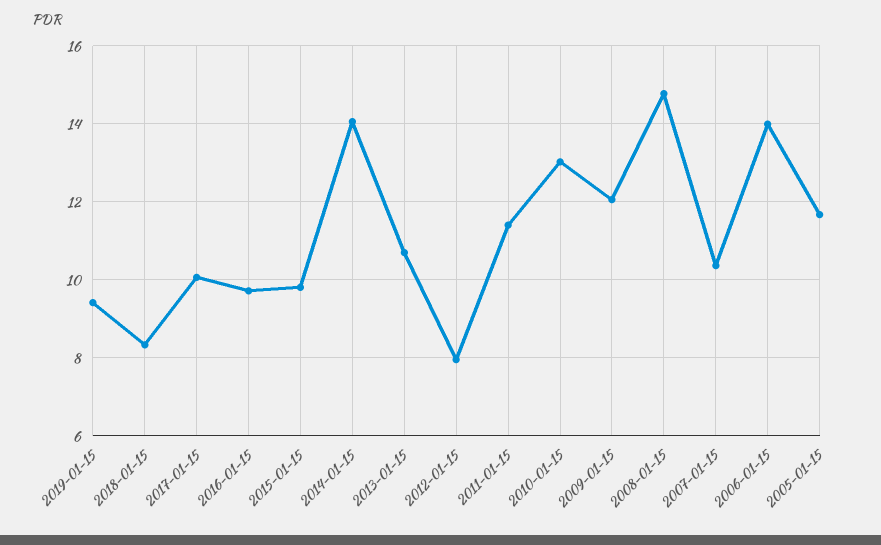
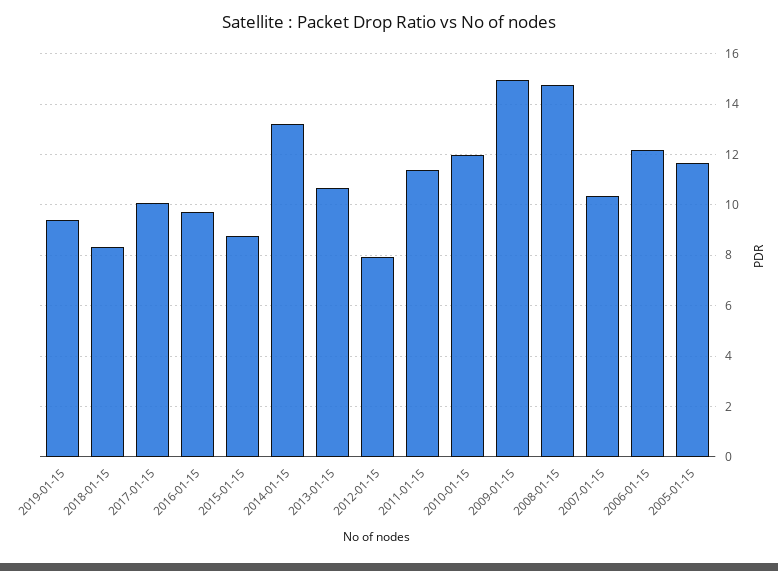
2015-01-15: 9.8 -> 8.75
2014-01-15: 14 -> 13.25
2010-01-15: 13 -> 12
2009-01-15: 12 -> 15
2006-01-15: 14 -> 12.25

